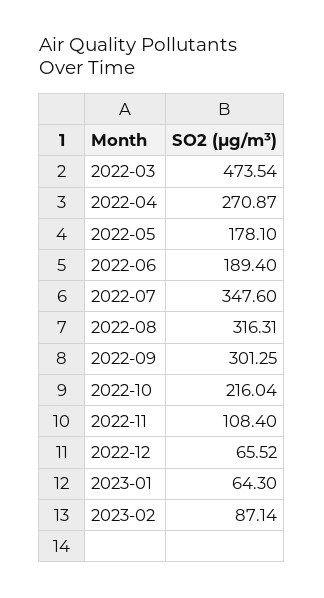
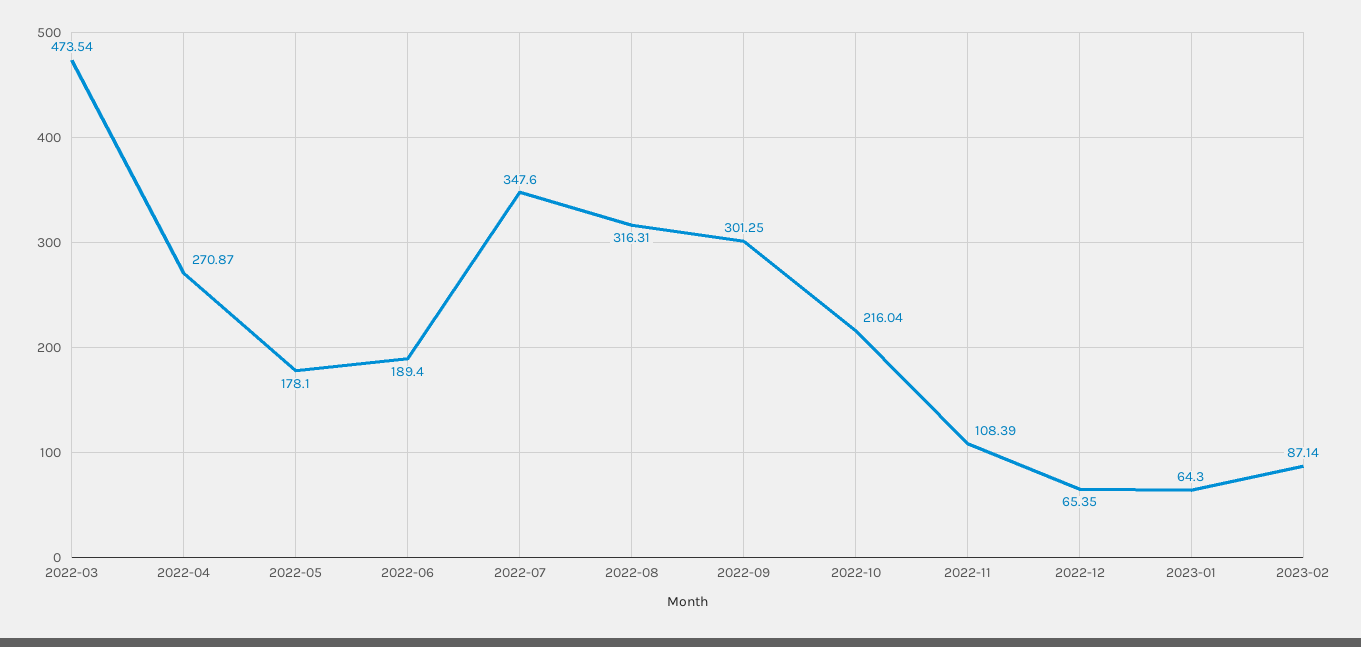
2022-11: 108.4 -> 108.39
2022-12: 65.52 -> 65.35

